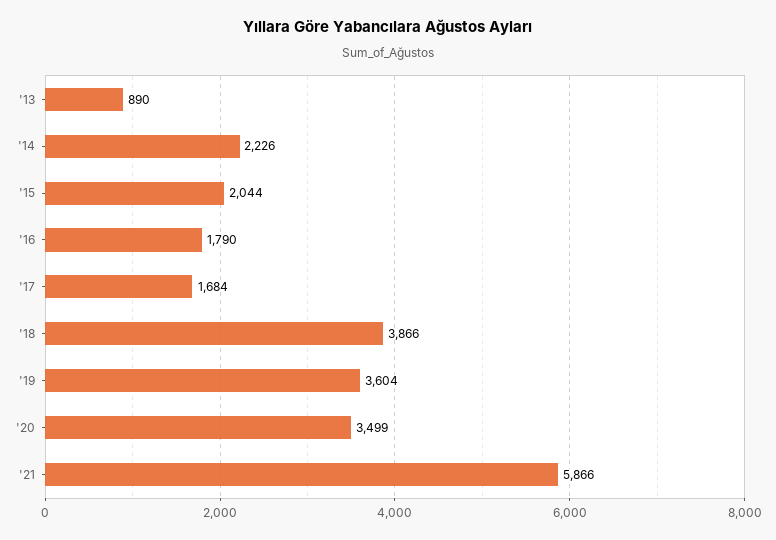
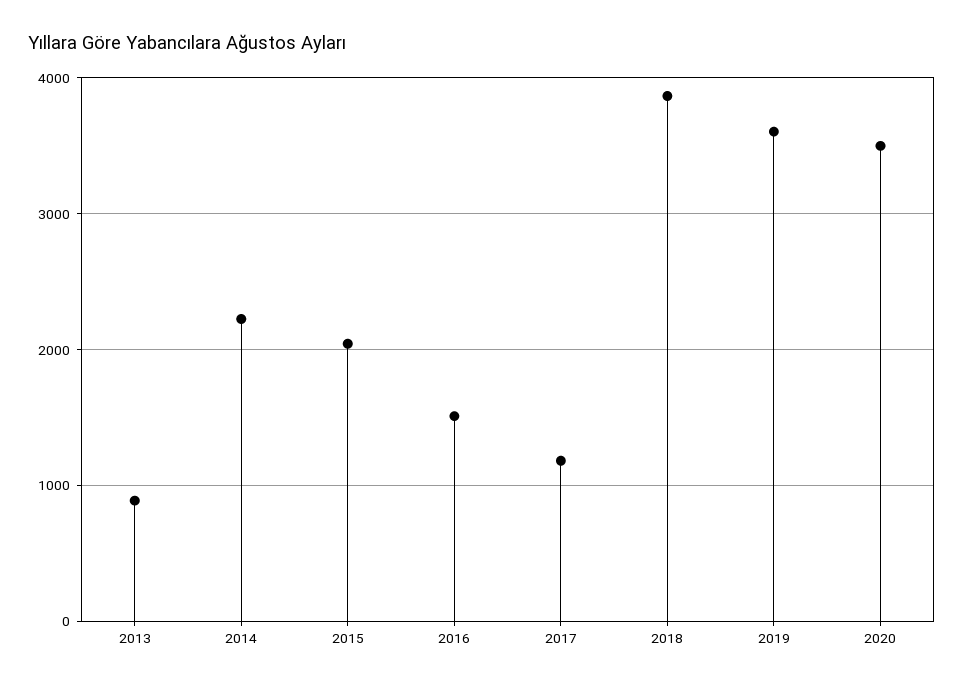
'16: 1790 -> 1500
'17: 1684 -> 1200
'21: 5866 -> none

